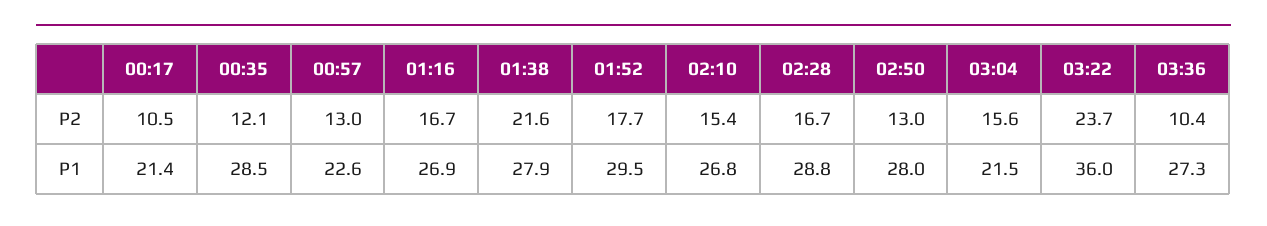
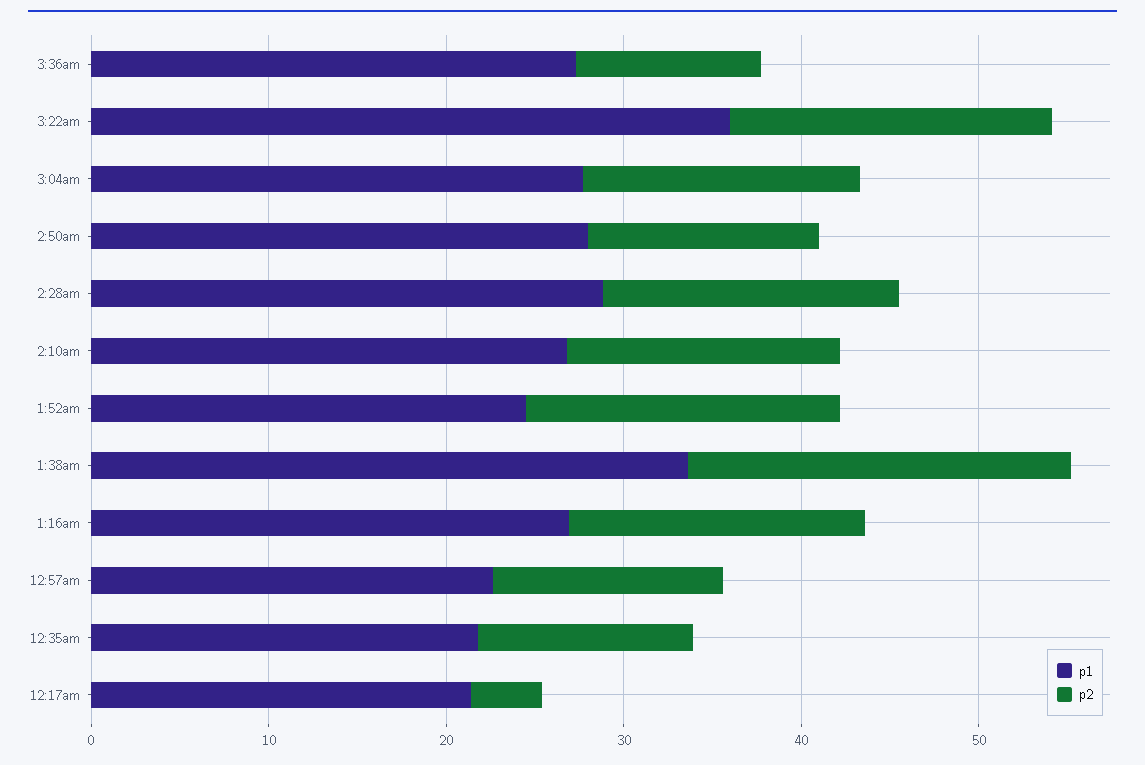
P2, 00:17: 10.5 -> 4
P2, 03:22: 23.7 -> 18
P1, 00:35: 28.5 -> 22
P1, 01:38: 27.9 -> 34
P1, 01:52: 29.5 -> 24
P1, 03:04: 21.5 -> 28

